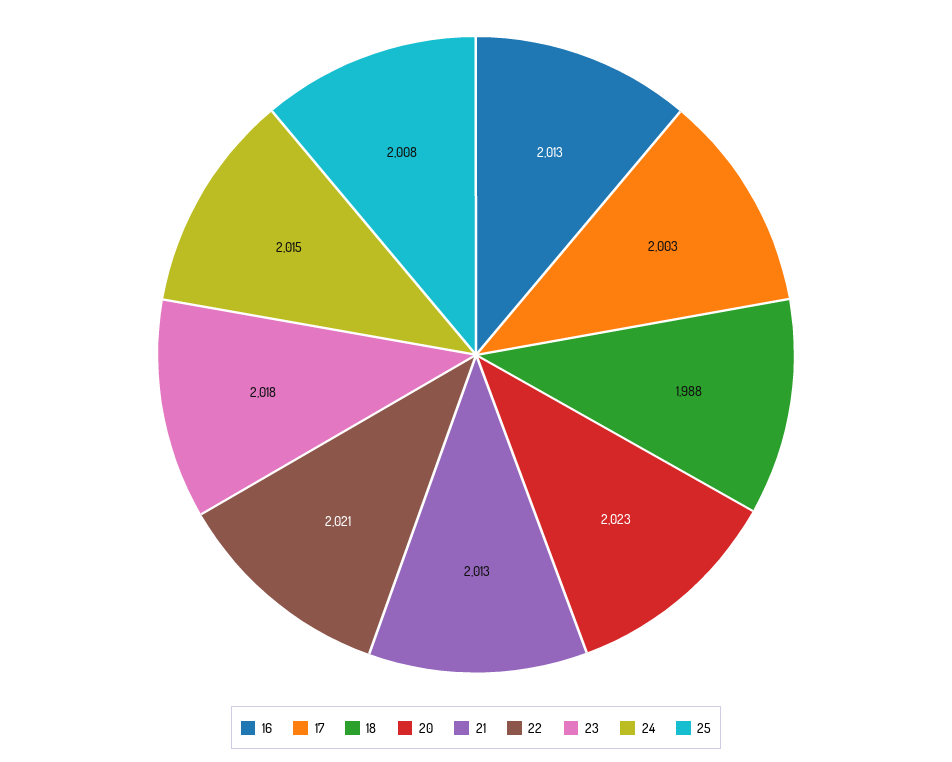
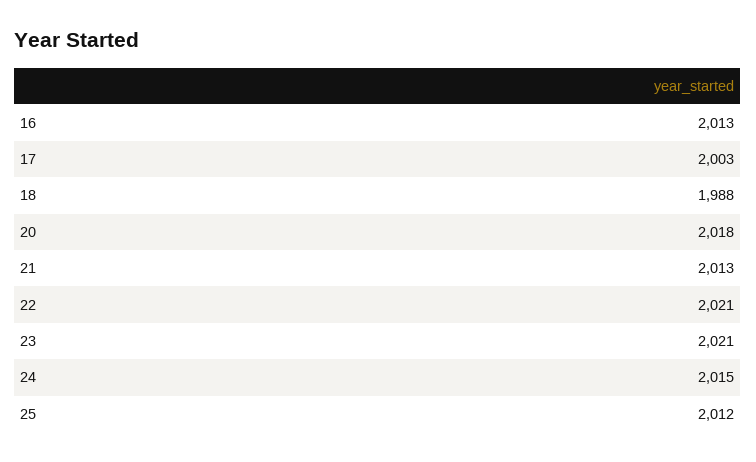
20: 2023 -> 2018
23: 2018 -> 2021
25: 2008 -> 2012

